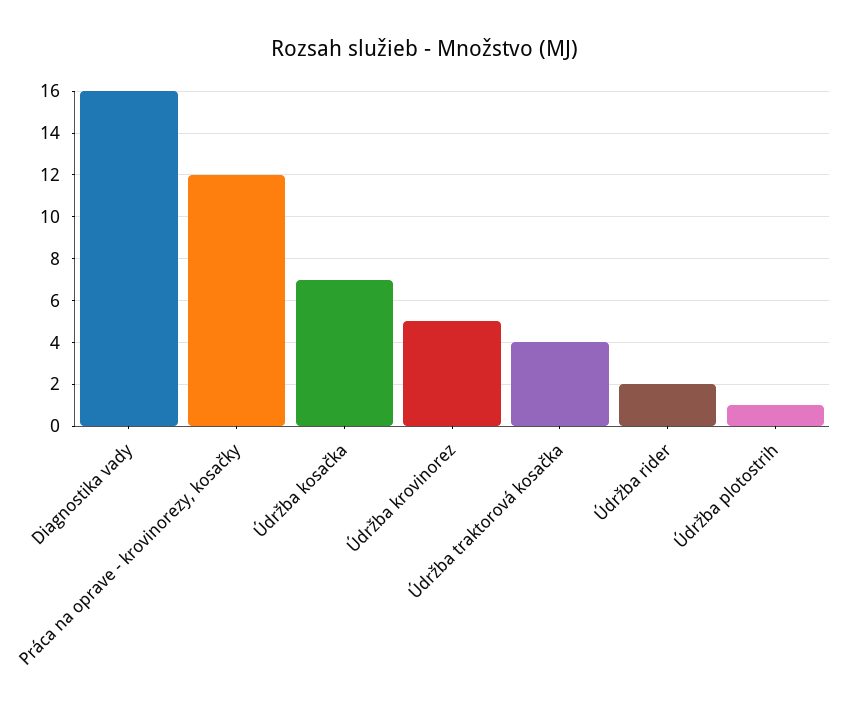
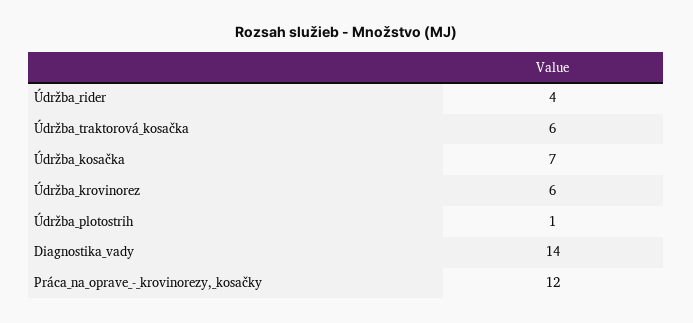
Diagnostika vady: 16 -> 14
Údržba krovinorez: 5 -> 6
Údržba traktorová kosačka: 4 -> 6
Údržba rider: 2 -> 4

